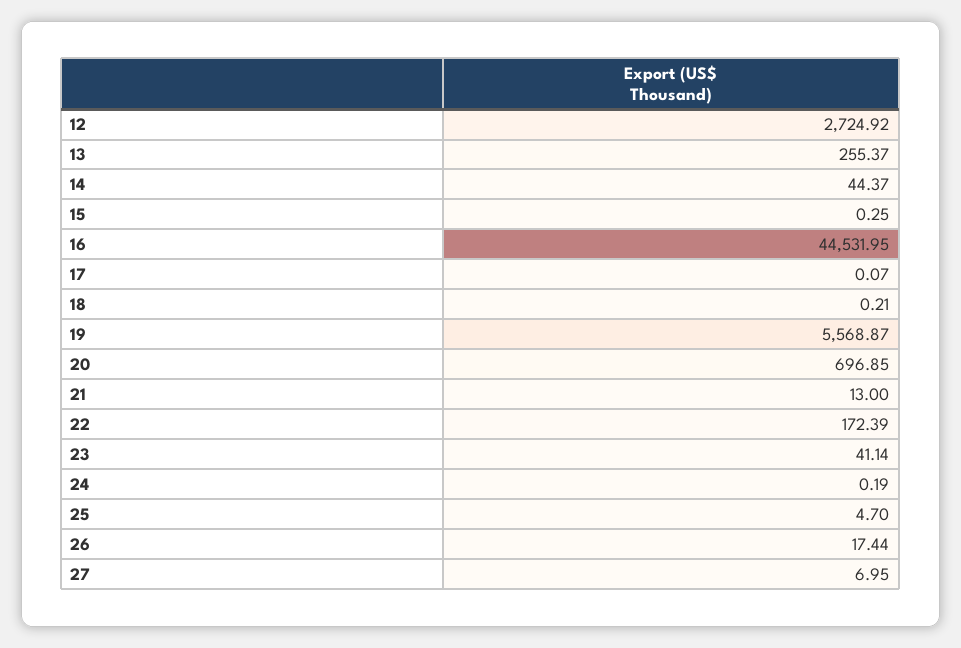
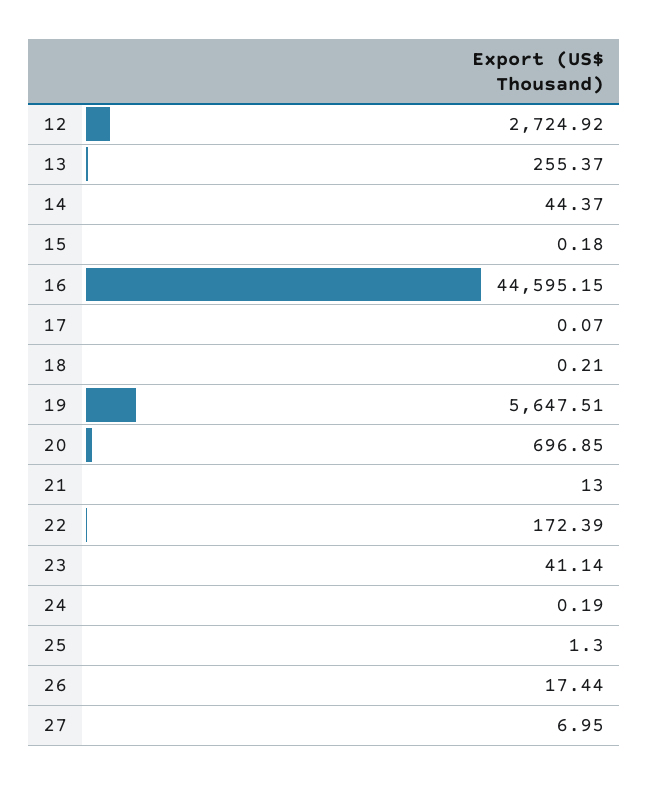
15: 0.25 -> 0.18
16: 44531.95 -> 44595.15
19: 5568.87 -> 5647.51
25: 4.7 -> 1.3

